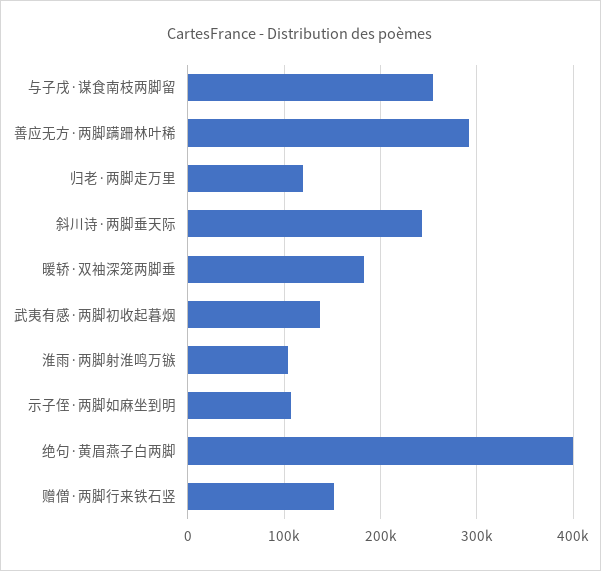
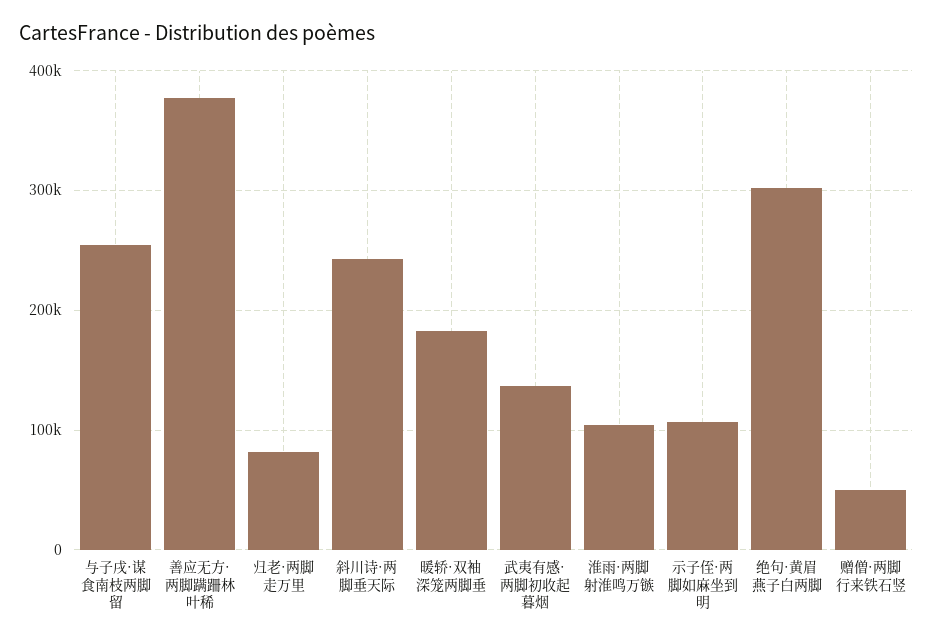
善应无方·两脚蹒跚林叶稀: 290000 -> 380000
归老·两脚走万里: 120000 -> 80000
绝句·黄眉燕子白两脚: 400000 -> 300000
赠僧·两脚行来铁石竖: 150000 -> 50000

